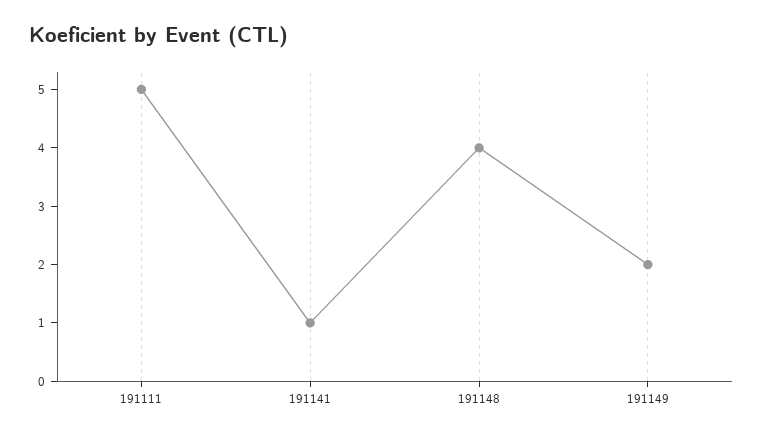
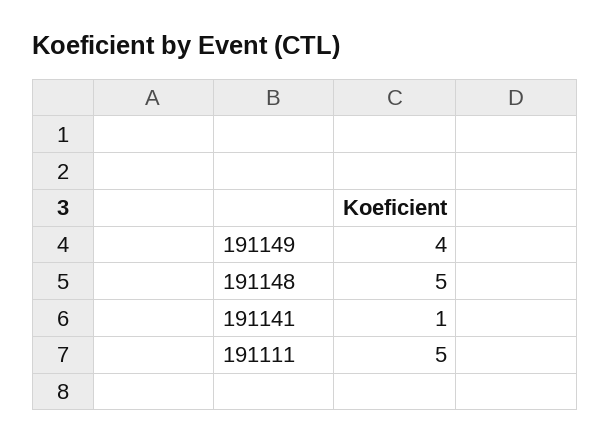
191148: 4 -> 5
191149: 2 -> 4

